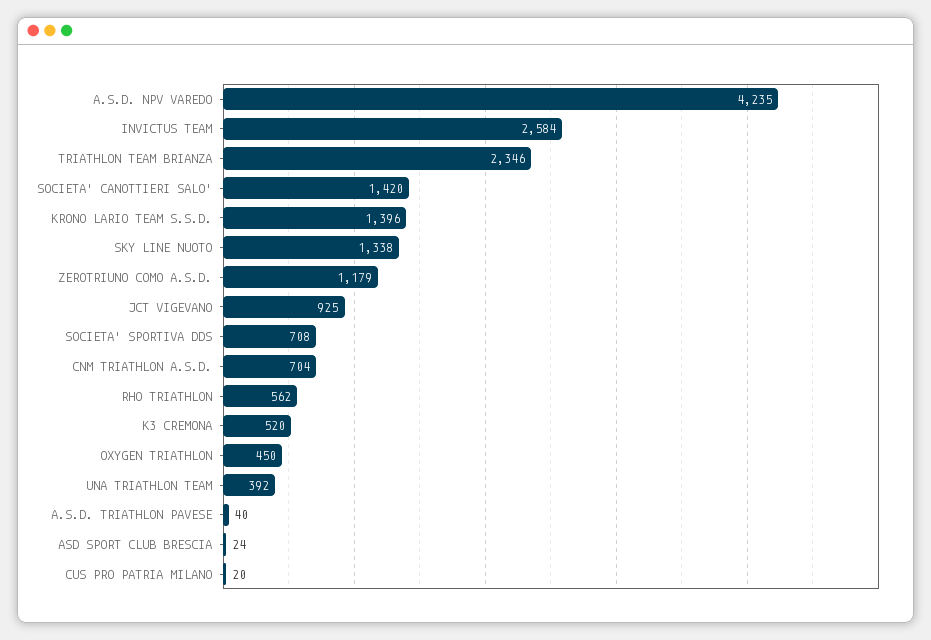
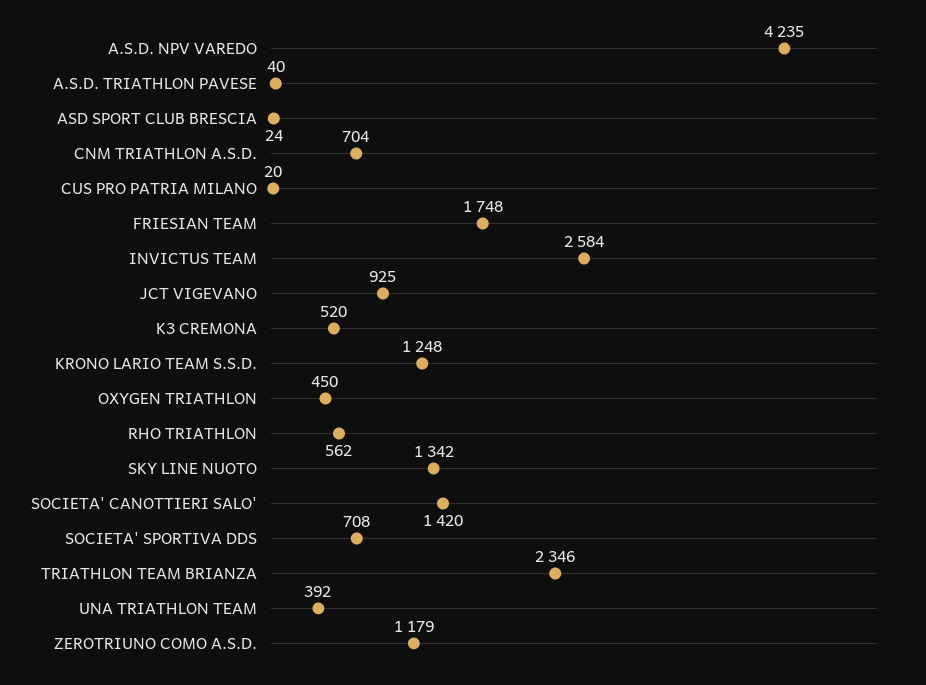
KRONO LARIO TEAM S.S.D.: 1396 -> 1248
SKY LINE NUOTO: 1338 -> 1342
FRIESIAN TEAM: none -> 1748

